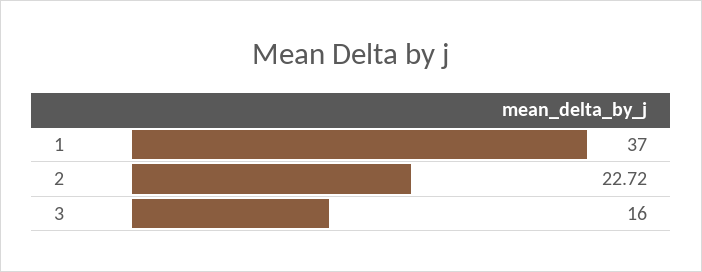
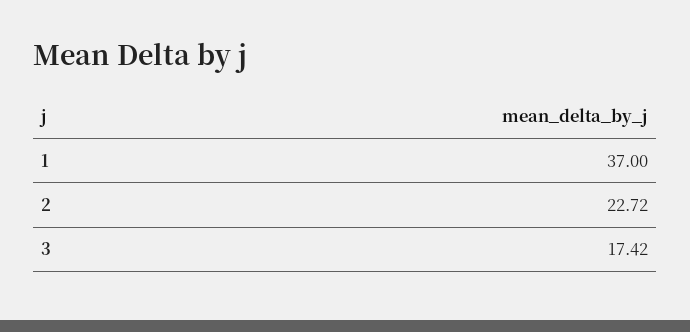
3: 16 -> 17.42

